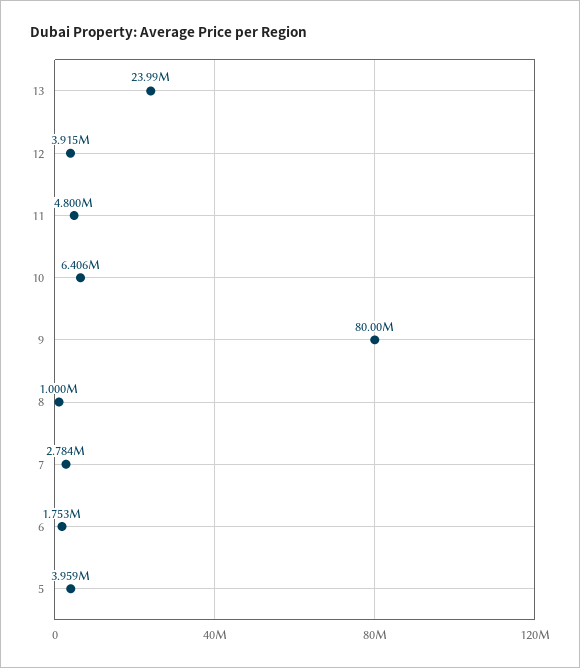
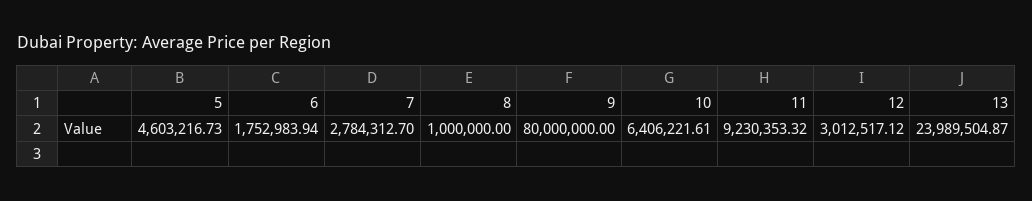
12: 3915000 -> 3012517.12
11: 4800000 -> 9230353.32
5: 3959000 -> 4603216.73

